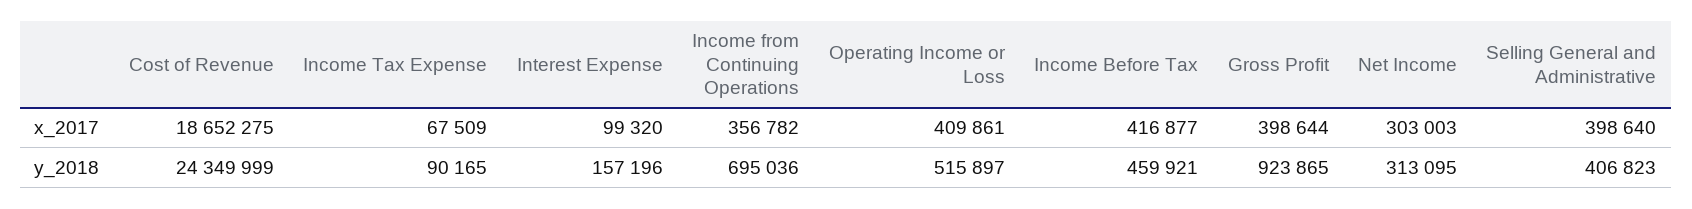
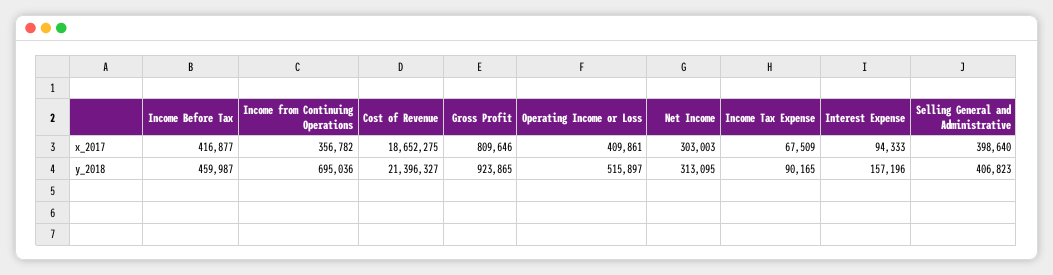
Interest Expense, x_2017: 99320 -> 94333
Gross Profit, x_2017: 398644 -> 809646
Cost of Revenue, y_2018: 24349999 -> 21396327
Income Before Tax, y_2018: 459921 -> 459987

